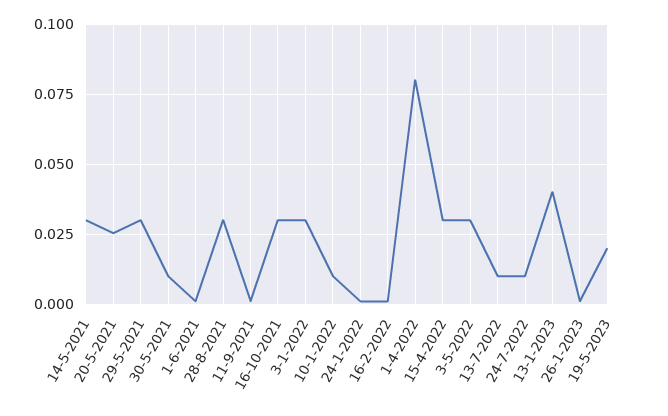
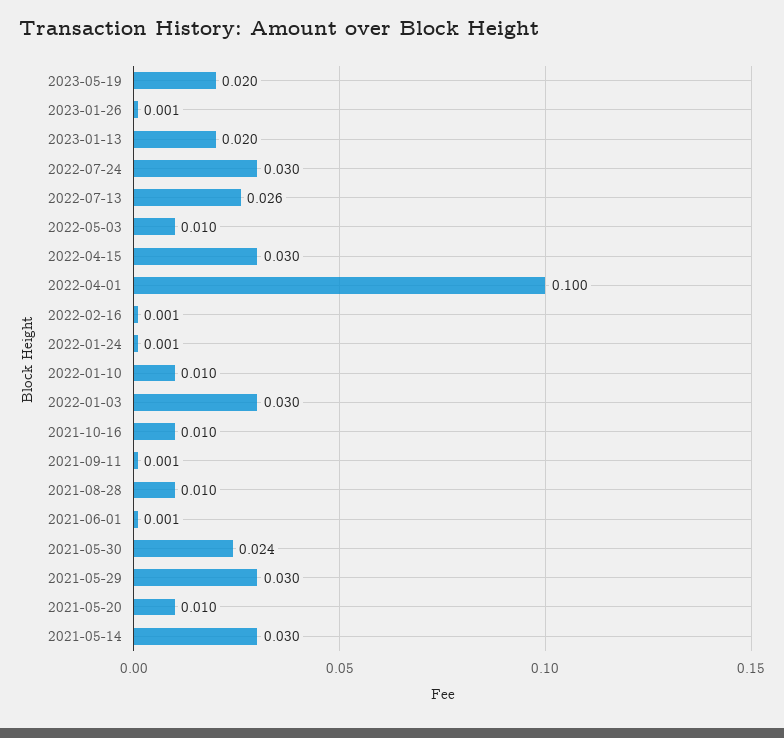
20-5-2021: 0.025 -> 0.01
30-5-2021: 0.01 -> 0.024
28-8-2021: 0.03 -> 0.01
16-10-2021: 0.03 -> 0.01
1-4-2022: 0.08 -> 0.1
3-5-2022: 0.03 -> 0.01
13-7-2022: 0.01 -> 0.026
24-7-2022: 0.01 -> 0.03
13-1-2023: 0.04 -> 0.02

